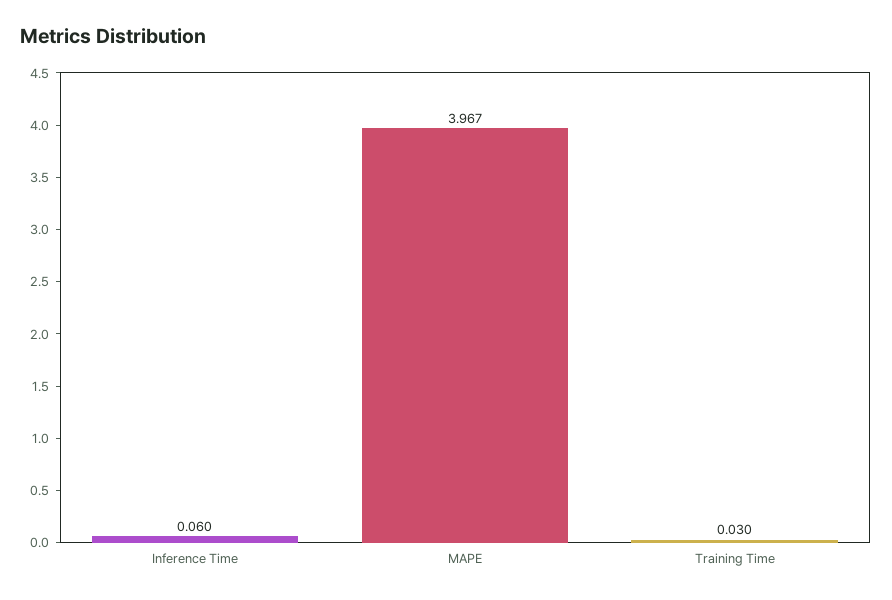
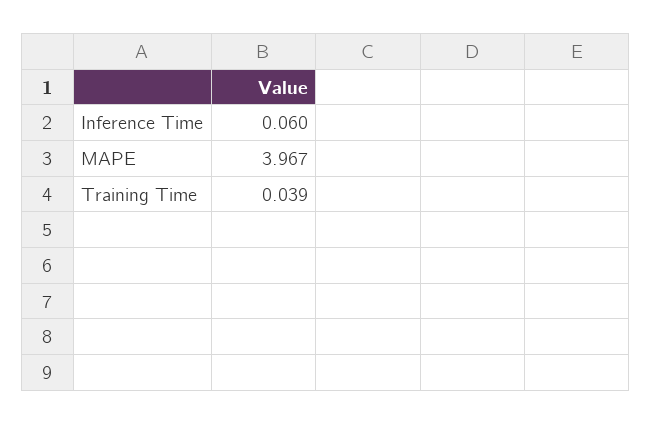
Training Time: 0.03 -> 0.039

